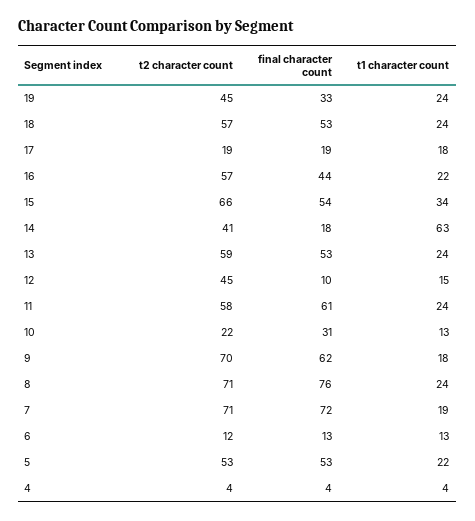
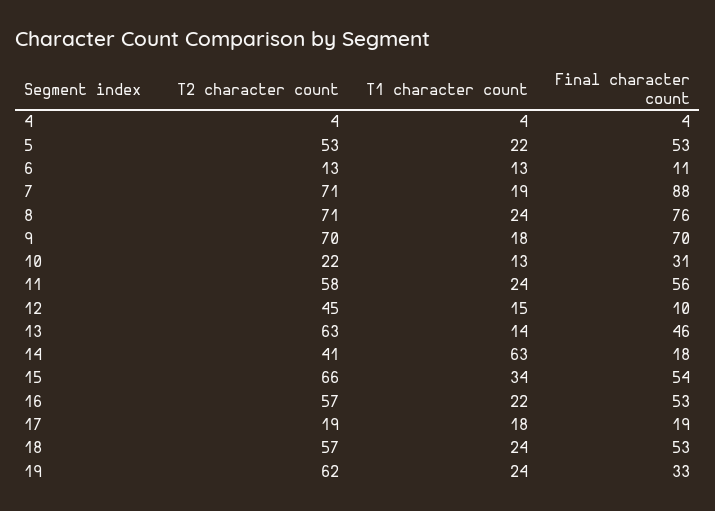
t2 character count, 19: 45 -> 62
final character count, 16: 44 -> 53
t2 character count, 13: 59 -> 63
final character count, 13: 53 -> 46
t1 character count, 13: 24 -> 14
final character count, 11: 61 -> 56
final character count, 9: 62 -> 70
final character count, 7: 72 -> 88
t2 character count, 6: 12 -> 13
final character count, 6: 13 -> 11

